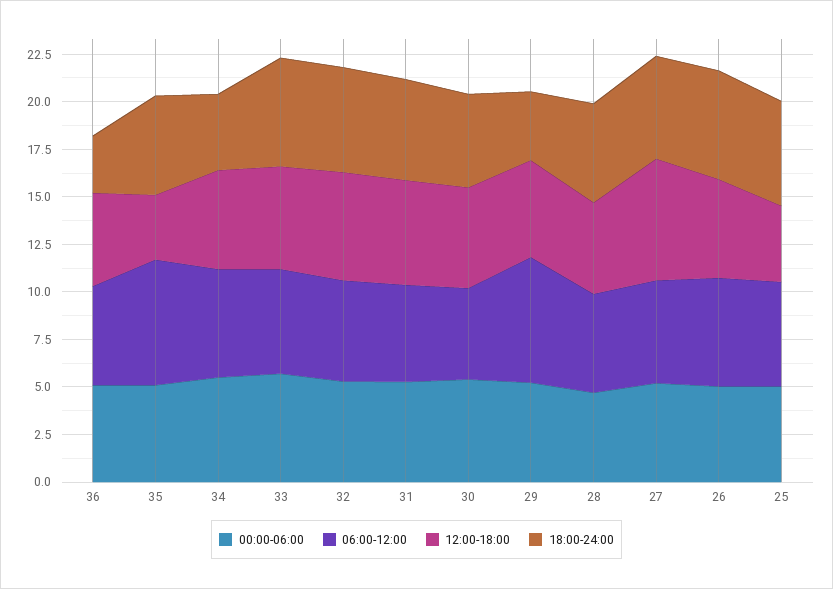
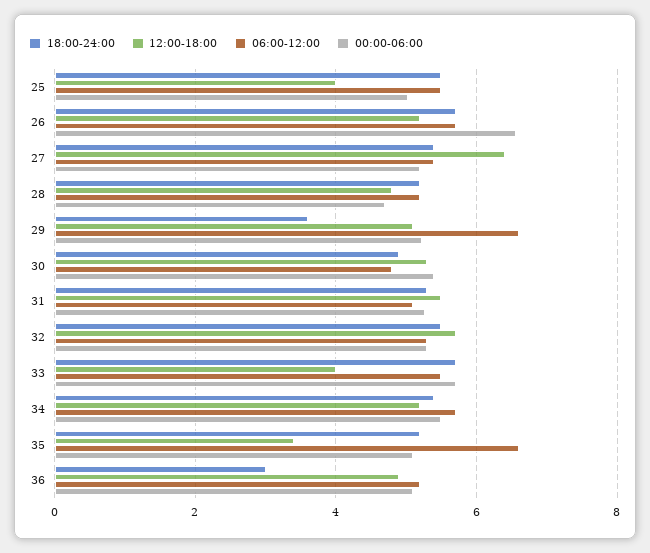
18:00-24:00, 34: 4 -> 5.4
12:00-18:00, 33: 5.5 -> 4
00:00-06:00, 26: 5 -> 6.6

